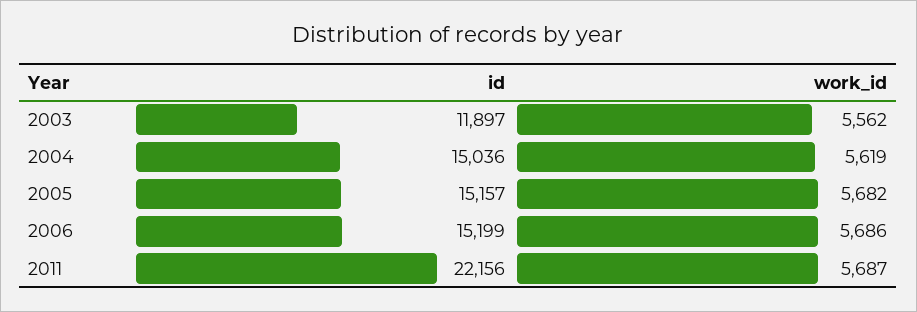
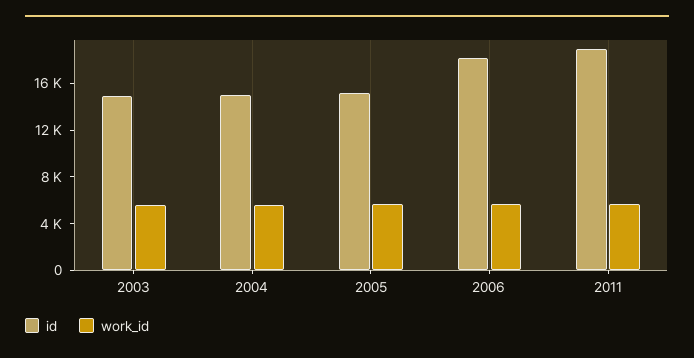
id, 2003: 11897 -> 15000
id, 2006: 15199 -> 18000
id, 2011: 22156 -> 19000

